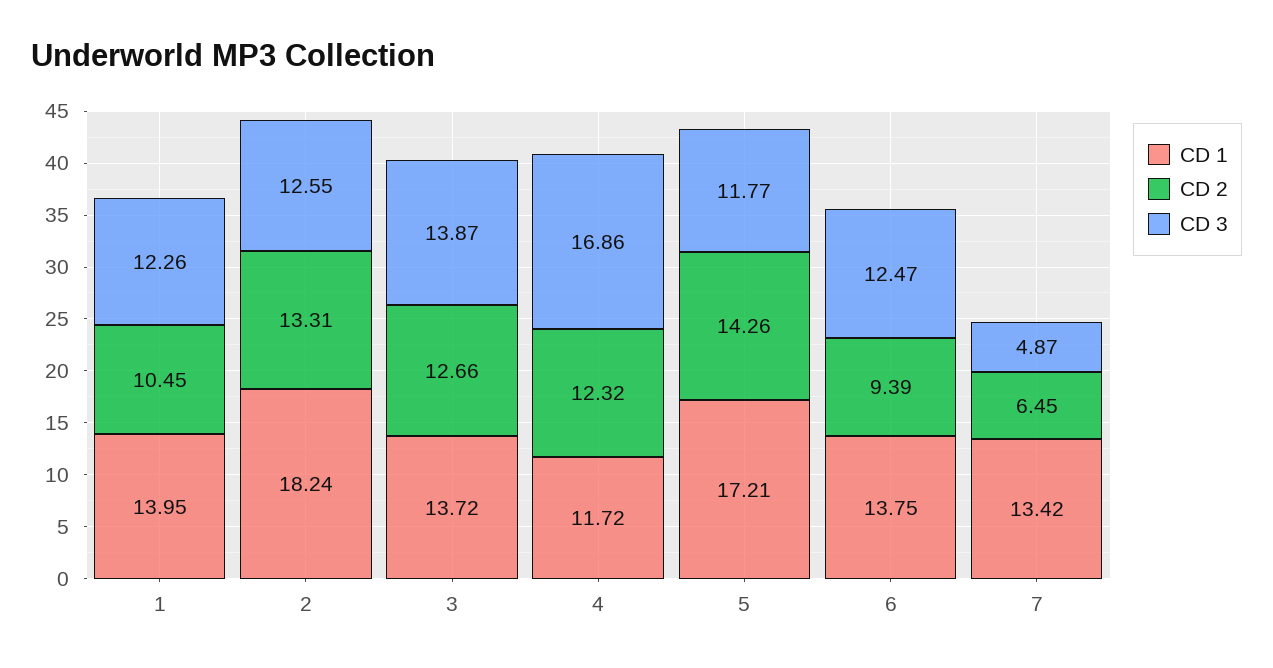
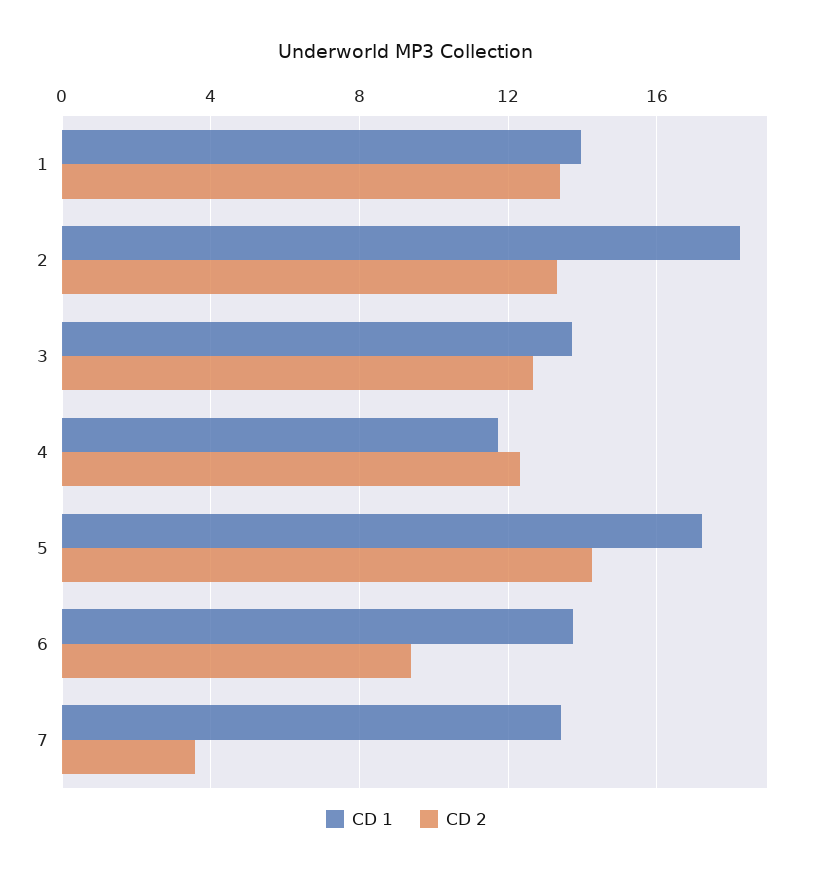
CD 2, 1: 10.45 -> 13.5
CD 3, 1: 12.26 -> none
CD 3, 2: 12.55 -> none
CD 3, 3: 13.87 -> none
CD 3, 4: 16.86 -> none
CD 3, 5: 11.77 -> none
CD 3, 6: 12.47 -> none
CD 2, 7: 6.45 -> 3.5
CD 3, 7: 4.87 -> none

